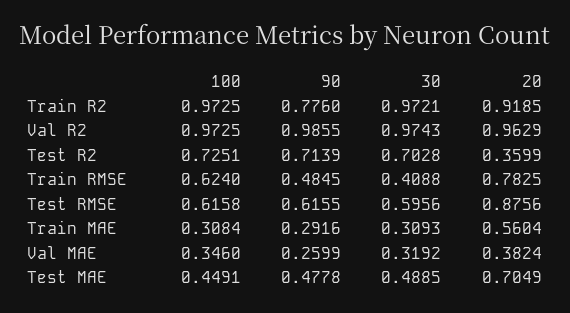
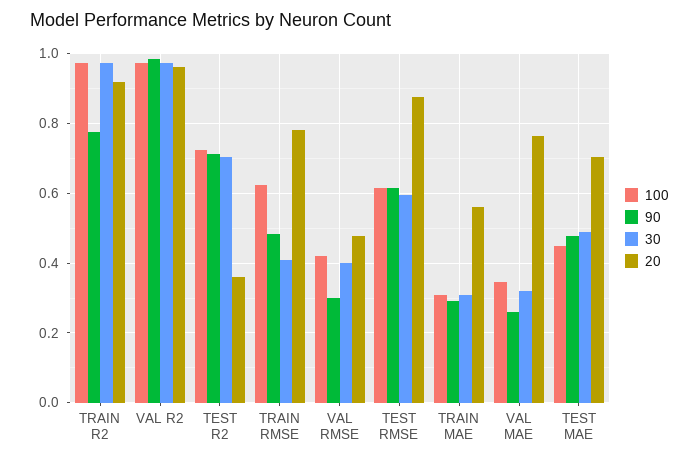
20, Val MAE: 0.3824 -> 0.76
100, VAL RMSE: none -> 0.42
90, VAL RMSE: none -> 0.3
30, VAL RMSE: none -> 0.4
20, VAL RMSE: none -> 0.48

